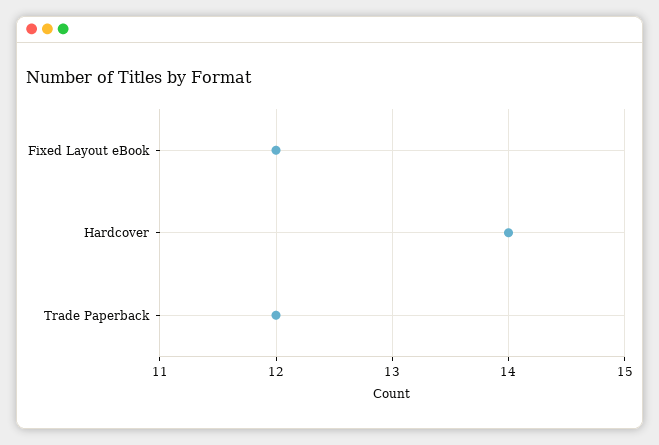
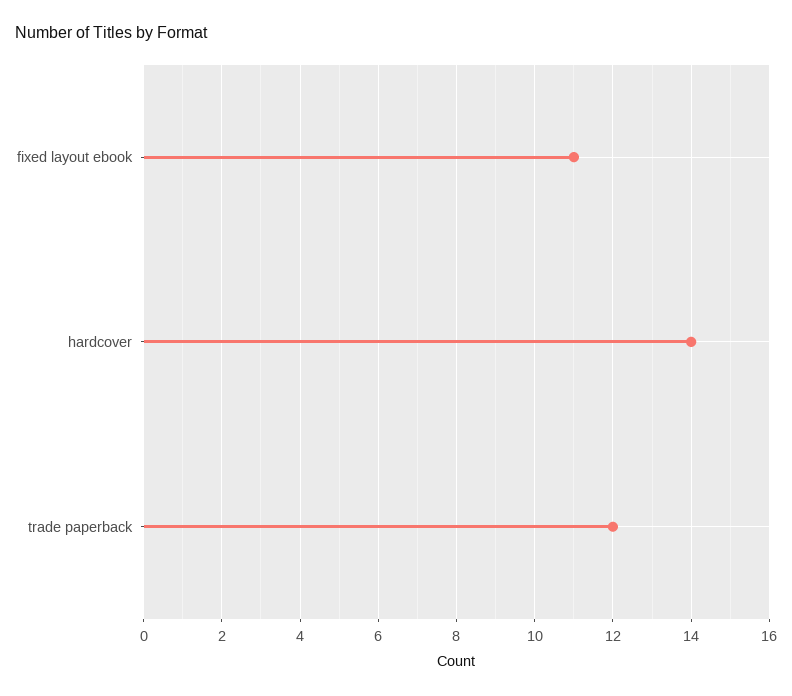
Fixed Layout eBook: 12 -> 11

